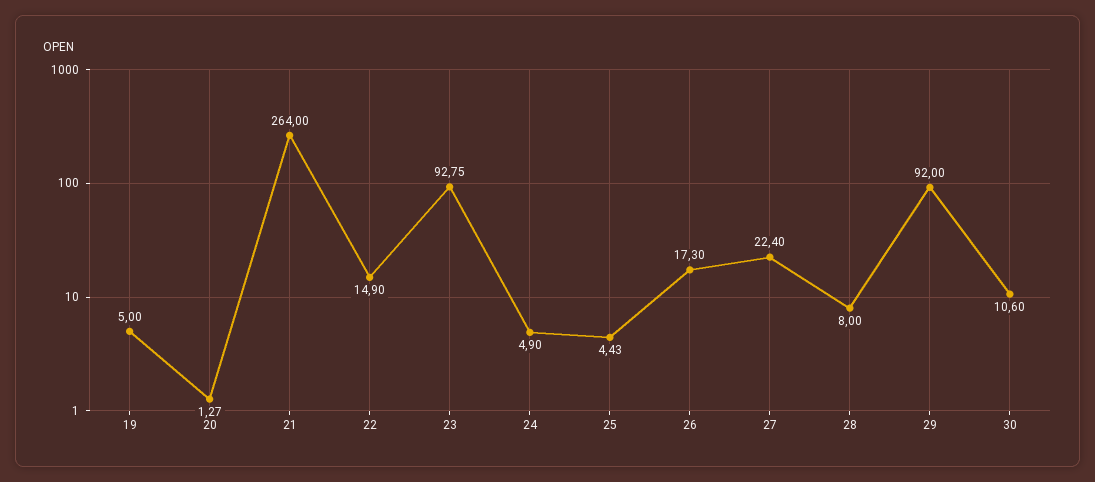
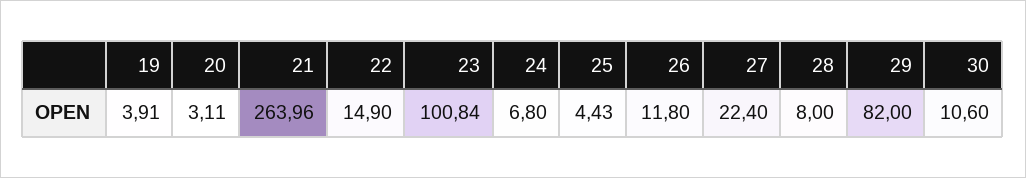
19: 5 -> 3.91
20: 1.27 -> 3.11
21: 264 -> 263.96
23: 92.75 -> 100.84
24: 4.9 -> 6.8
26: 17.3 -> 11.8
29: 92 -> 82

